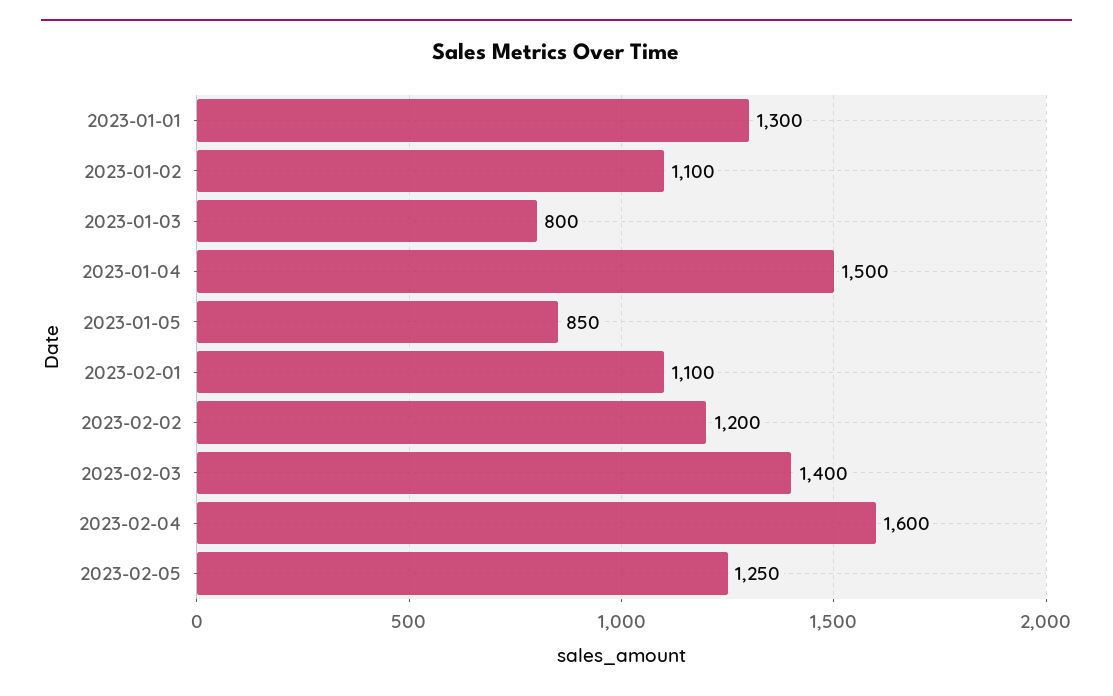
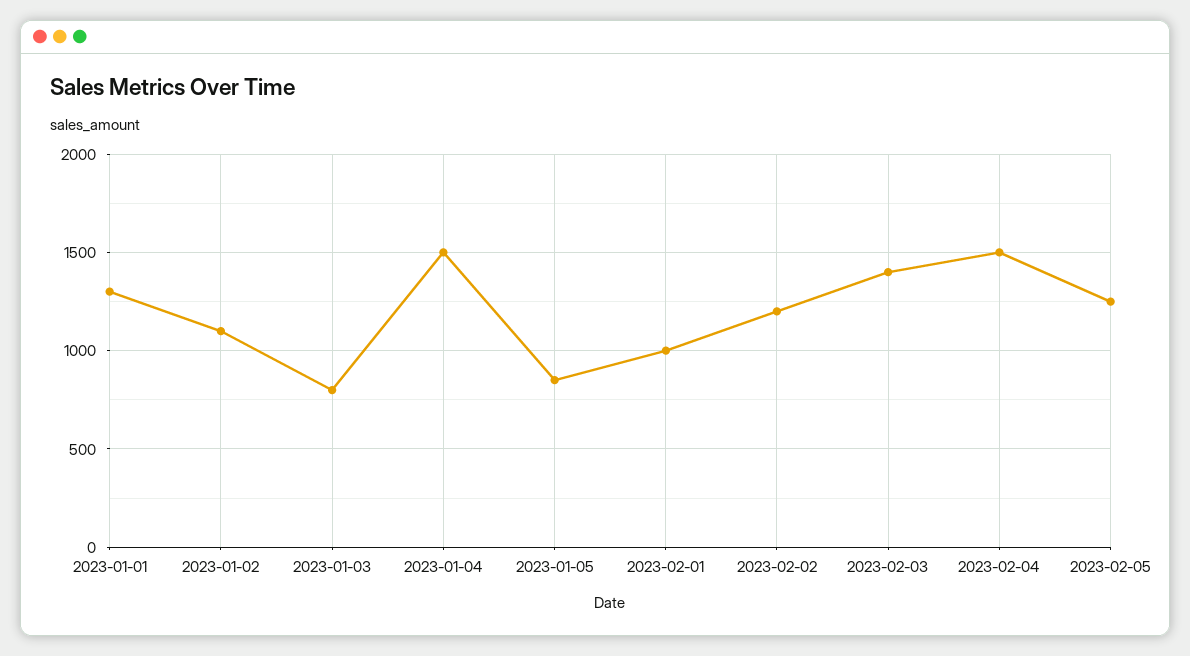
2023-02-01: 1100 -> 1000
2023-02-04: 1600 -> 1500

